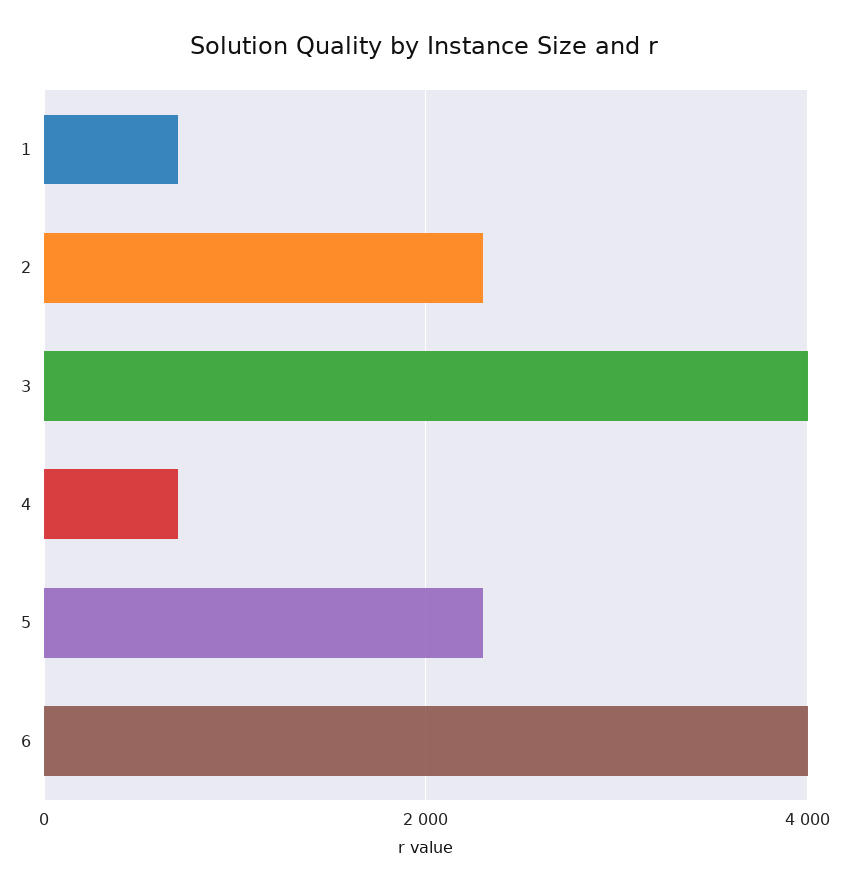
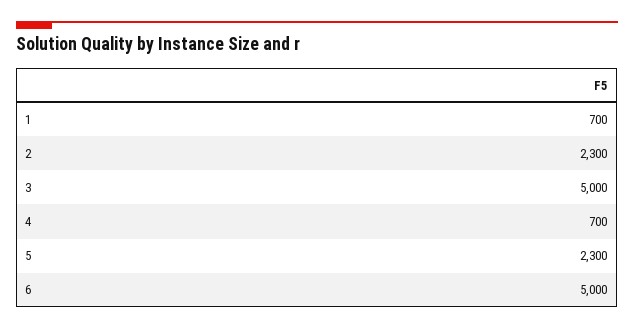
3: 4000 -> 5000
6: 4000 -> 5000

